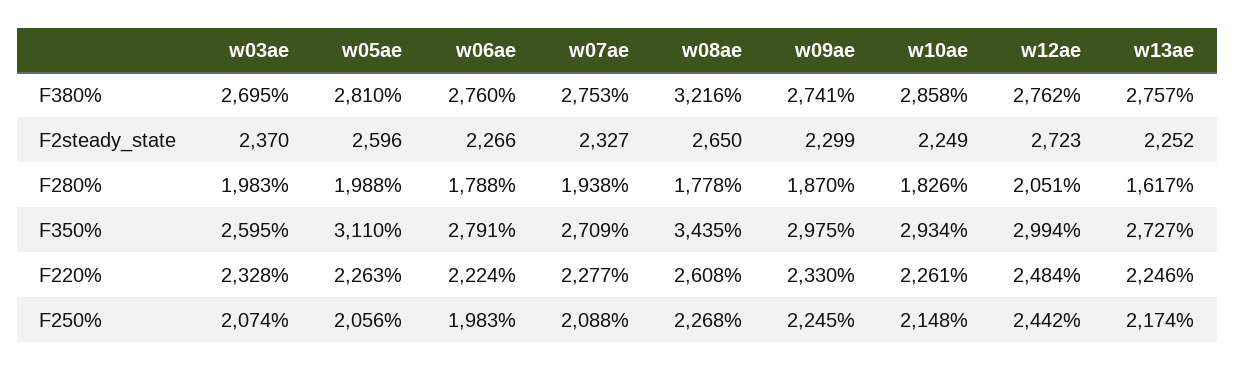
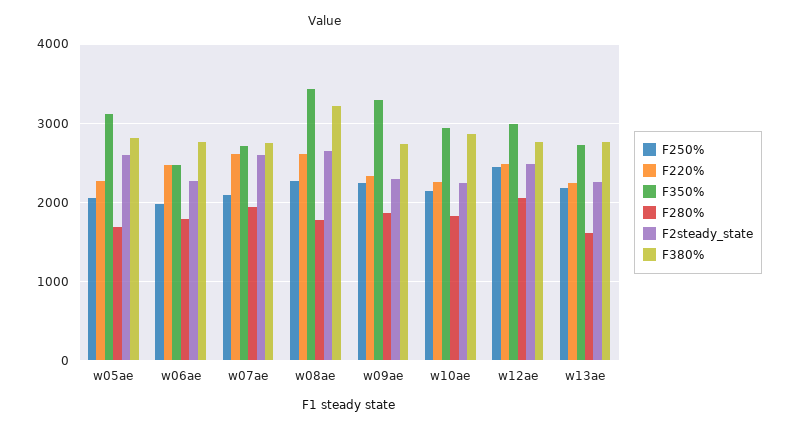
F380%, w03ae: 2695 -> none
F2steady_state, w03ae: 2370 -> none
F2steady_state, w07ae: 2327 -> 2600
F2steady_state, w12ae: 2723 -> 2500
F280%, w03ae: 1983 -> none
F280%, w05ae: 1988 -> 1700
F350%, w03ae: 2595 -> none
F350%, w06ae: 2791 -> 2500
F350%, w09ae: 2975 -> 3300
F220%, w03ae: 2328 -> none
F220%, w06ae: 2224 -> 2500
F220%, w07ae: 2277 -> 2600
F250%, w03ae: 2074 -> none

